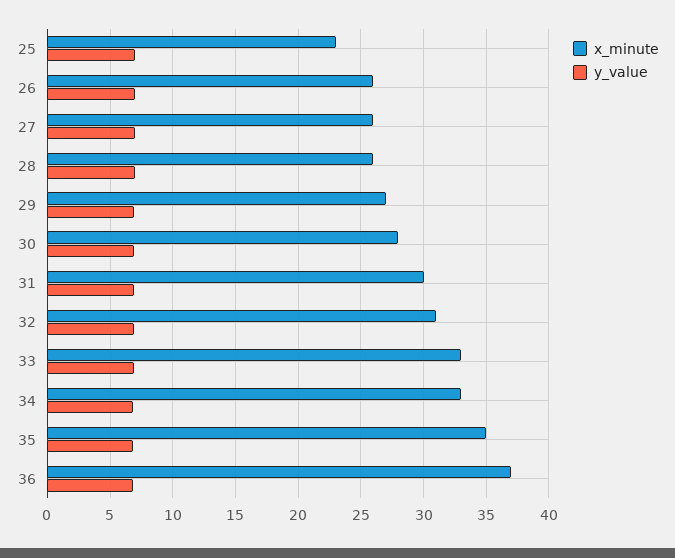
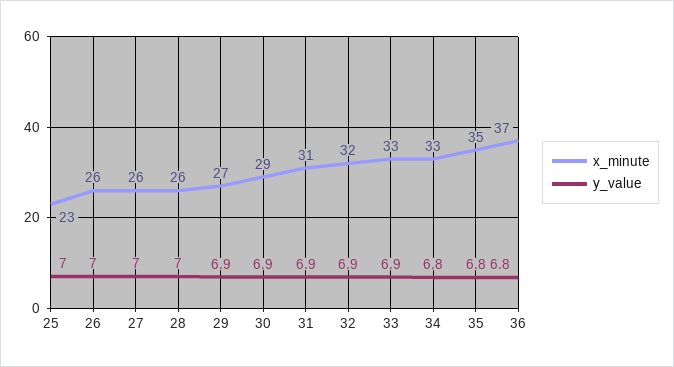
x_minute, 30: 28 -> 29
x_minute, 31: 30 -> 31
x_minute, 32: 31 -> 32

